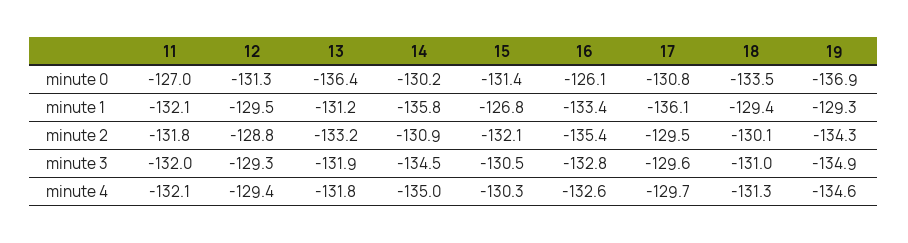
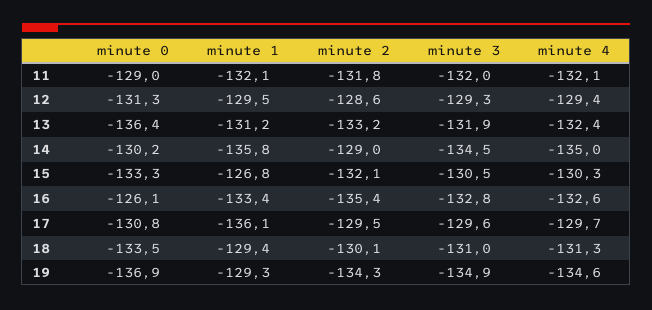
11, minute 0: -127 -> -129
15, minute 0: -131.4 -> -133.3
12, minute 2: -128.8 -> -128.6
14, minute 2: -130.9 -> -129
13, minute 4: -131.8 -> -132.4

